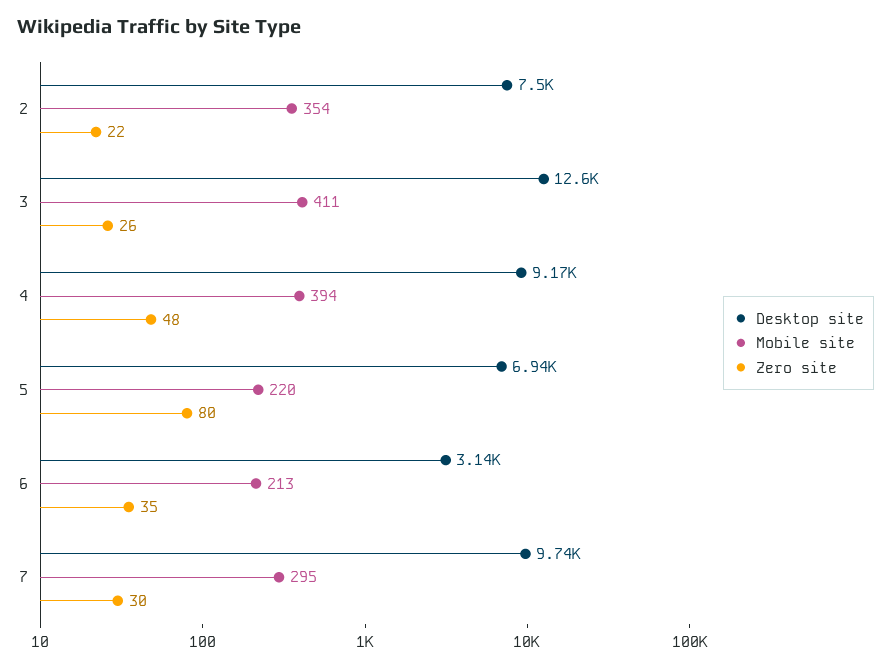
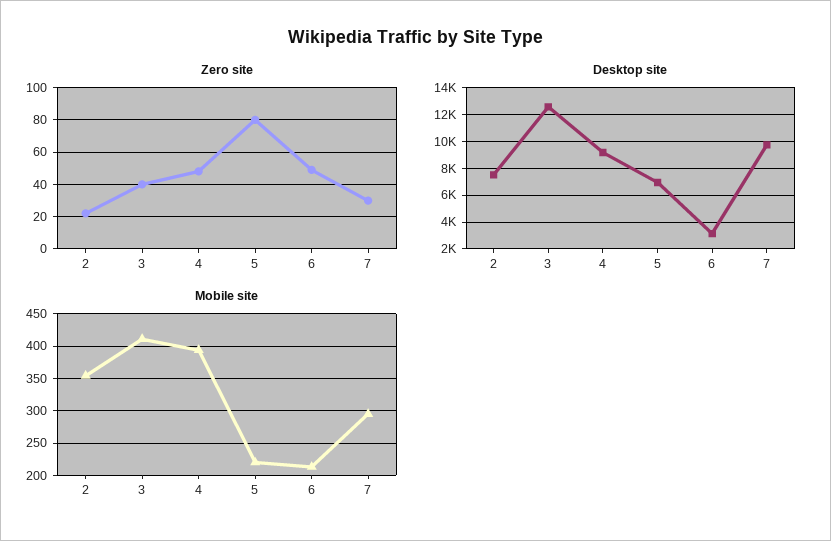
Zero site, 3: 26 -> 40
Zero site, 6: 35 -> 50

